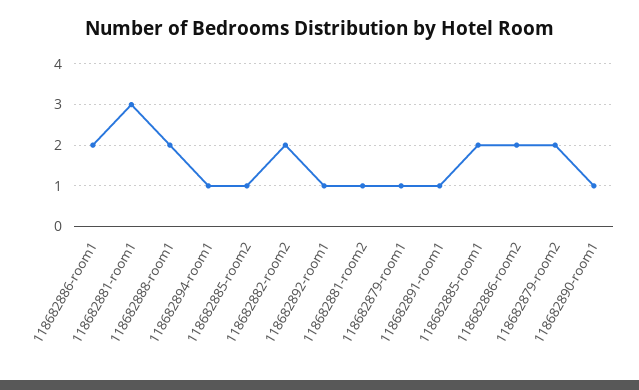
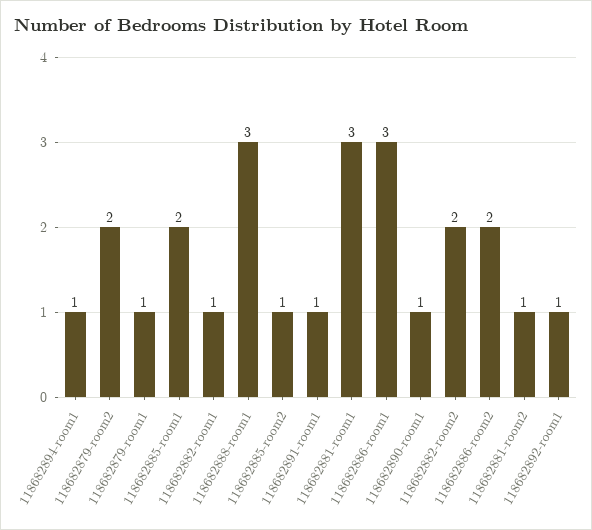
118682886-room1: 2 -> 3
118682888-room1: 2 -> 3
118682882-room1: none -> 1

